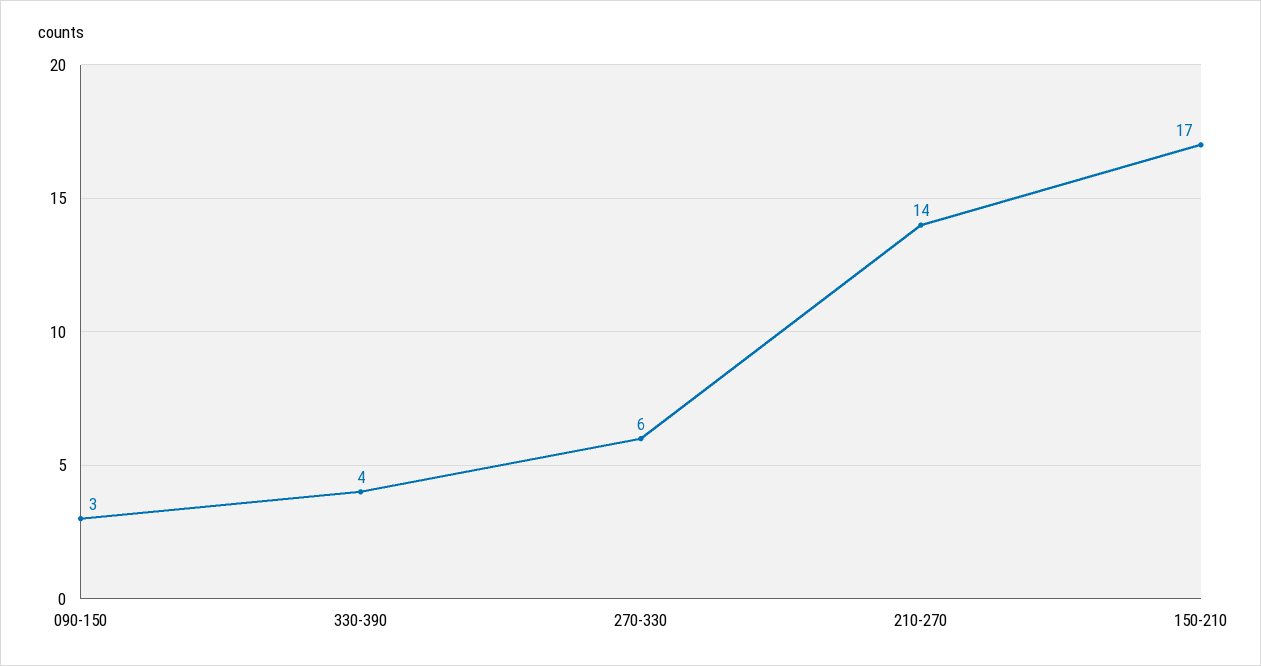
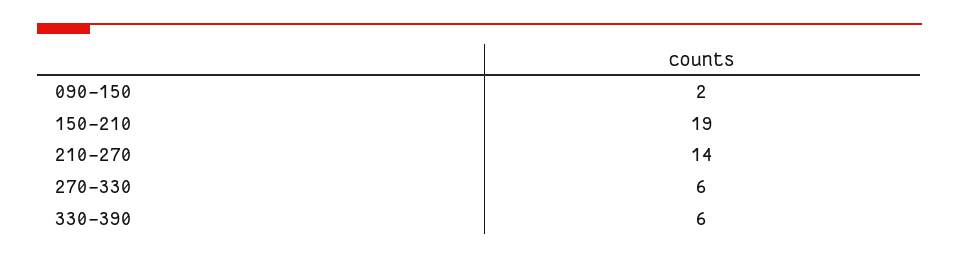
090-150: 3 -> 2
330-390: 4 -> 6
150-210: 17 -> 19

